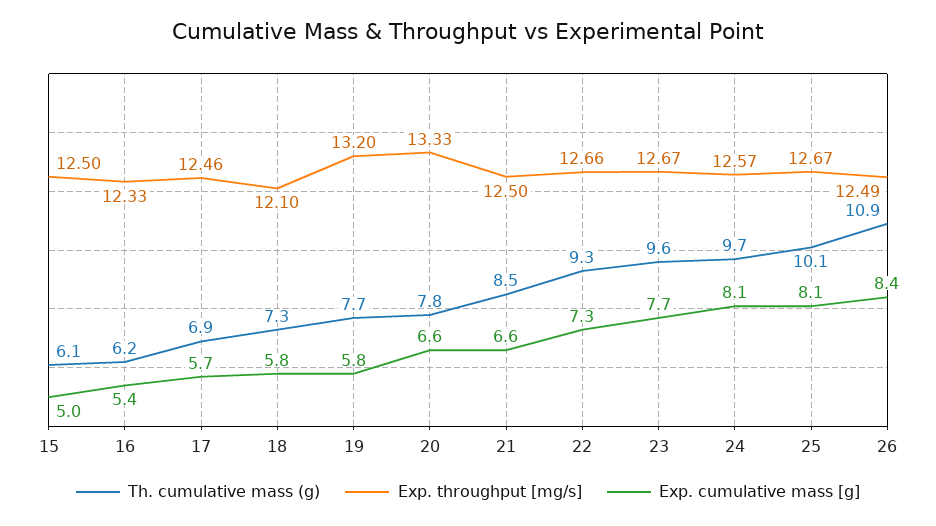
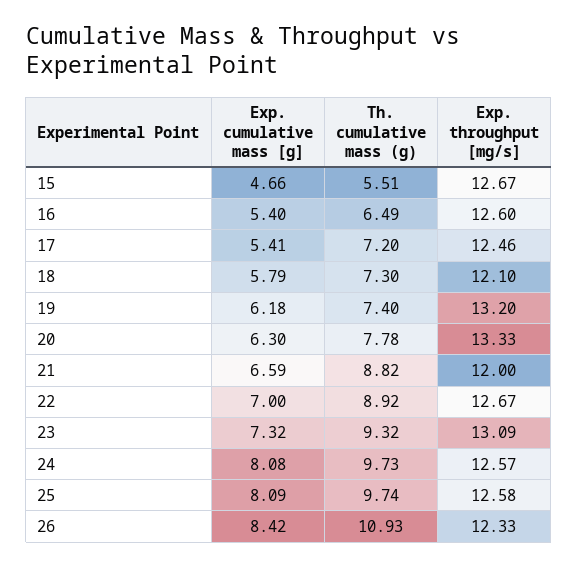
Th. cumulative mass (g), 15: 6.1 -> 5.51
Exp. throughput [mg/s], 15: 12.5 -> 12.67
Exp. cumulative mass [g], 15: 5 -> 4.66
Th. cumulative mass (g), 16: 6.2 -> 6.49
Exp. throughput [mg/s], 16: 12.33 -> 12.6
Th. cumulative mass (g), 17: 6.9 -> 7.2
Exp. cumulative mass [g], 17: 5.7 -> 5.41
Th. cumulative mass (g), 19: 7.7 -> 7.4
Exp. cumulative mass [g], 19: 5.8 -> 6.18
Exp. cumulative mass [g], 20: 6.6 -> 6.3
Th. cumulative mass (g), 21: 8.5 -> 8.82
Exp. throughput [mg/s], 21: 12.5 -> 12
Th. cumulative mass (g), 22: 9.3 -> 8.92
Exp. throughput [mg/s], 22: 12.66 -> 12.67
Exp. cumulative mass [g], 22: 7.3 -> 7
Th. cumulative mass (g), 23: 9.6 -> 9.32
Exp. throughput [mg/s], 23: 12.67 -> 13.09
Exp. cumulative mass [g], 23: 7.7 -> 7.32
Th. cumulative mass (g), 25: 10.1 -> 9.74
Exp. throughput [mg/s], 25: 12.67 -> 12.58
Exp. throughput [mg/s], 26: 12.49 -> 12.33

